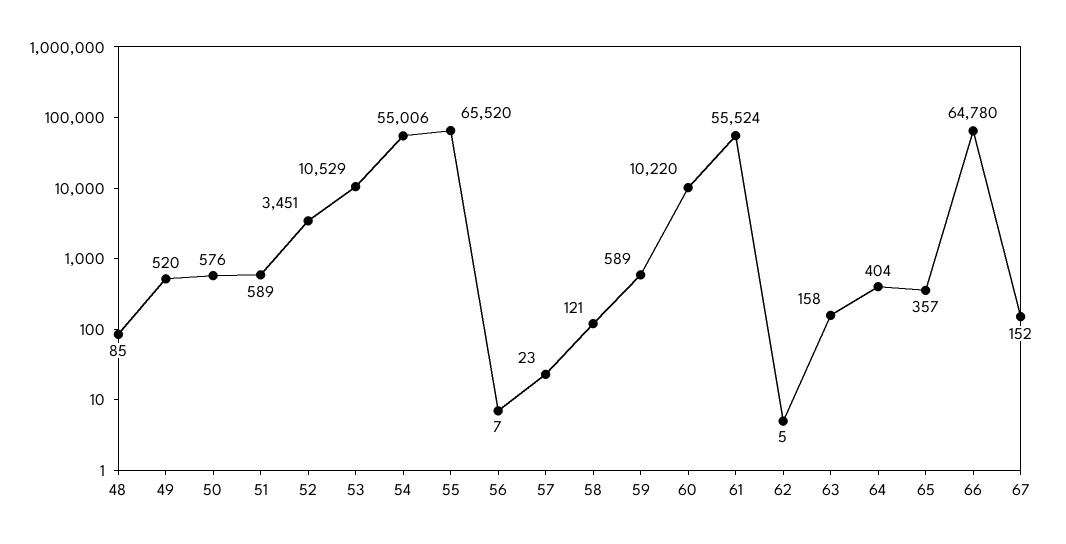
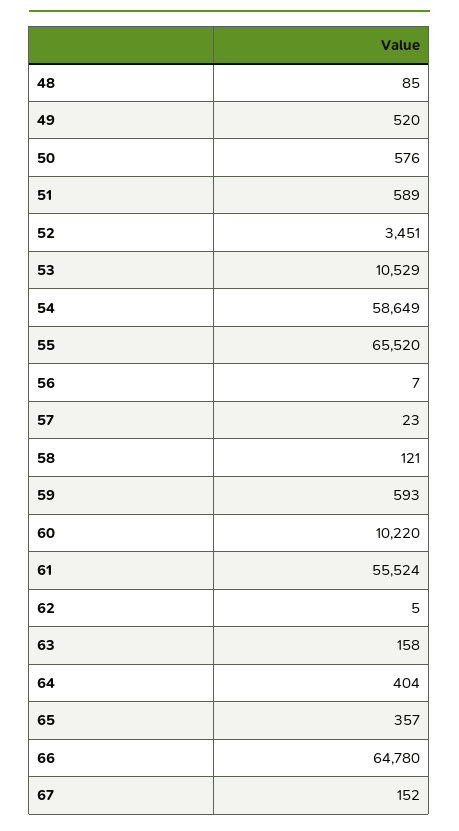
54: 55006 -> 58649
59: 589 -> 593

